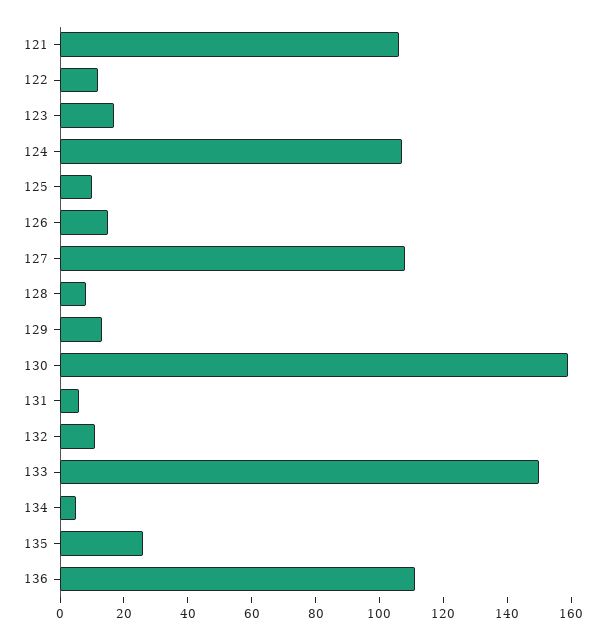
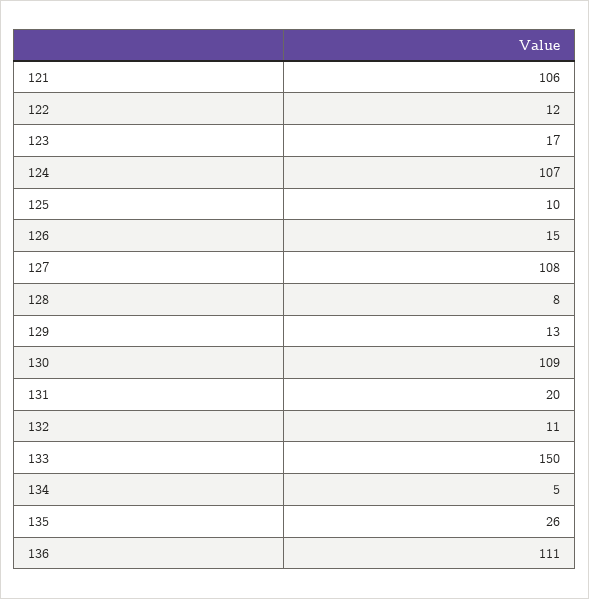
130: 160 -> 109
131: 5 -> 20

